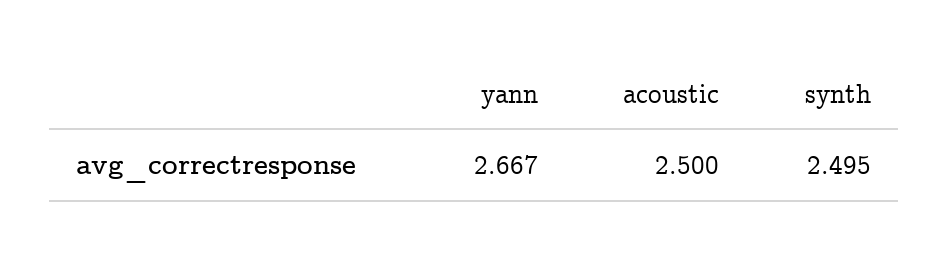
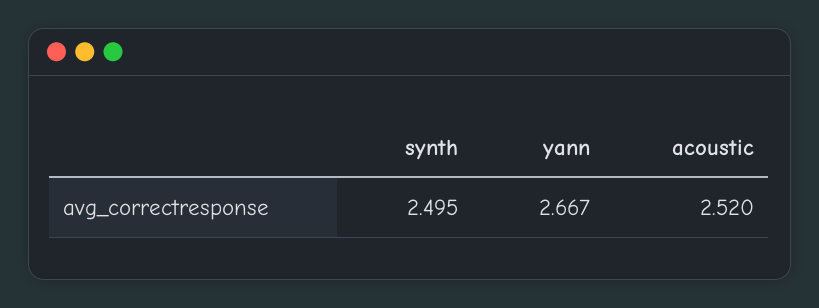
acoustic: 2.5 -> 2.52

